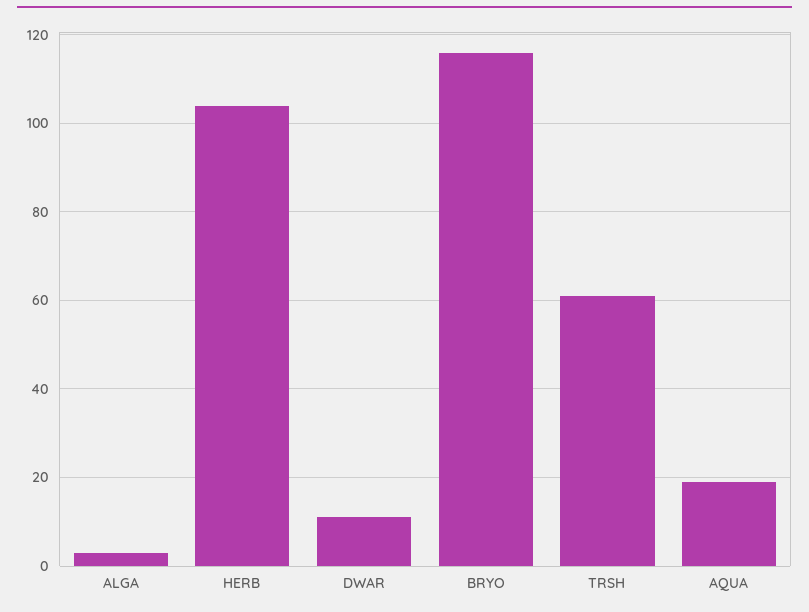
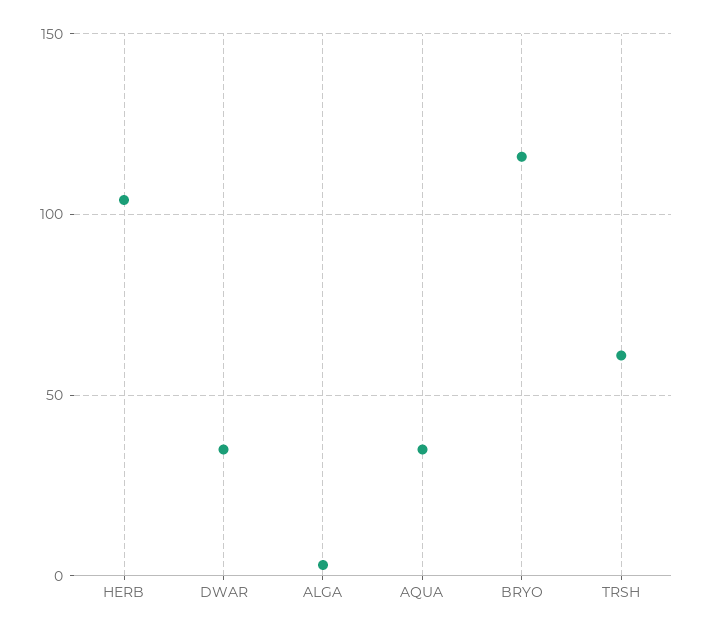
DWAR: 10 -> 35
AQUA: 20 -> 35

